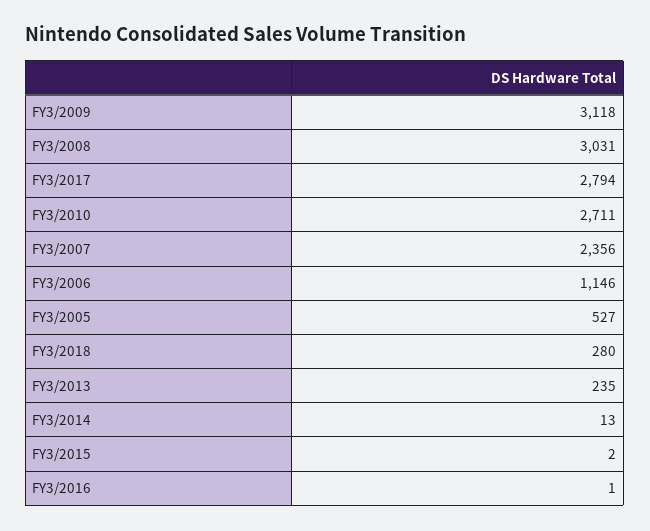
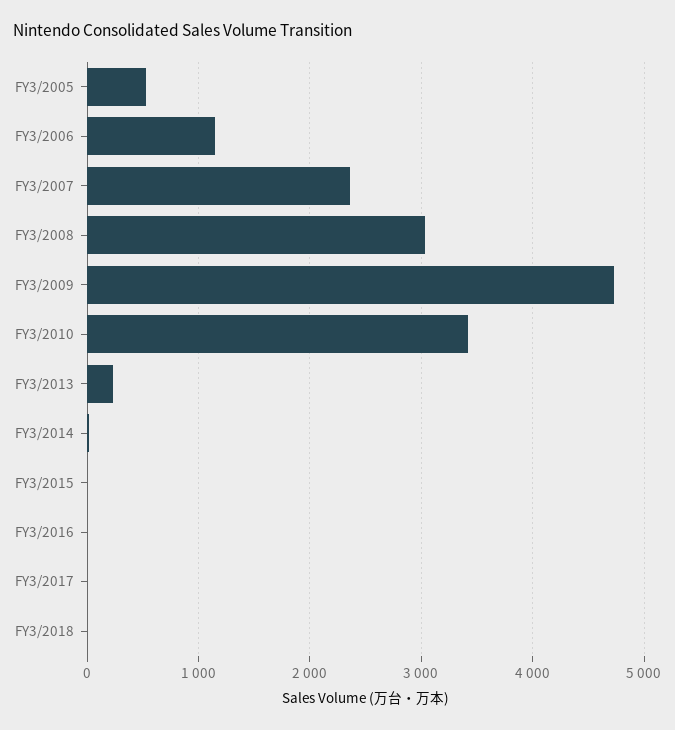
FY3/2009: 3118 -> 4700
FY3/2017: 2794 -> 0
FY3/2010: 2711 -> 3400
FY3/2018: 280 -> 0

